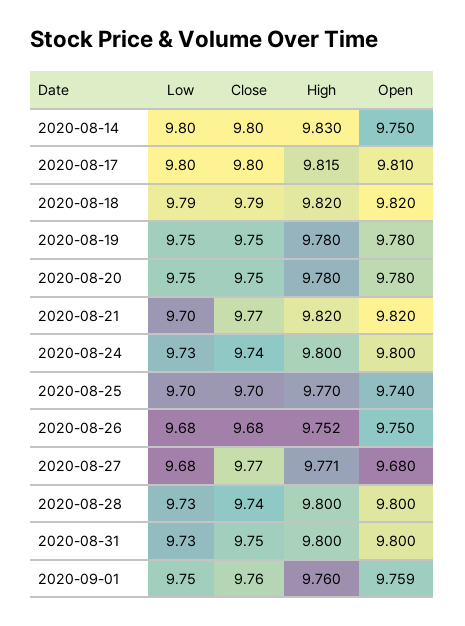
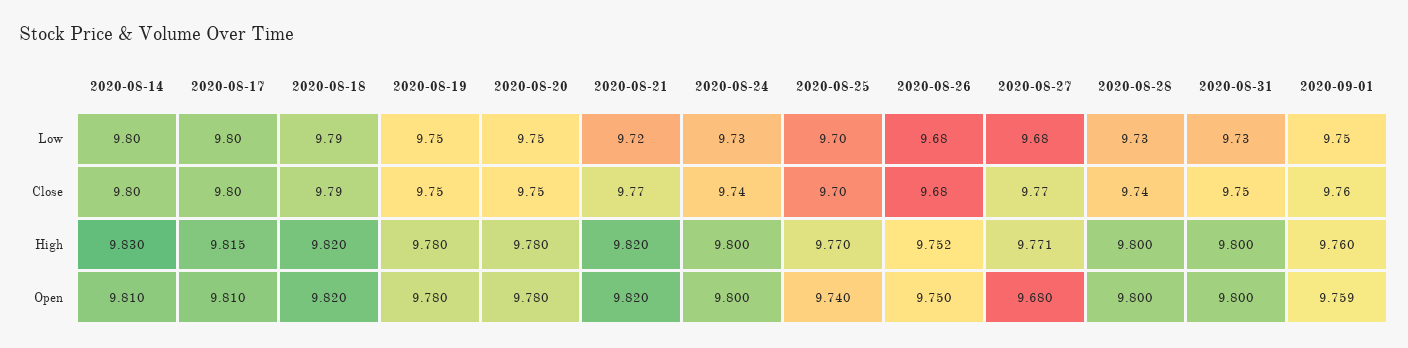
Open, 2020-08-14: 9.75 -> 9.81
Low, 2020-08-21: 9.7 -> 9.72

